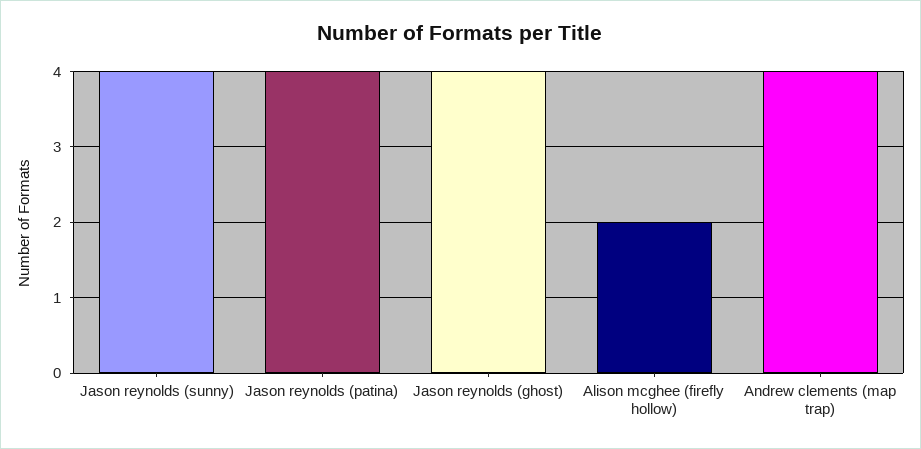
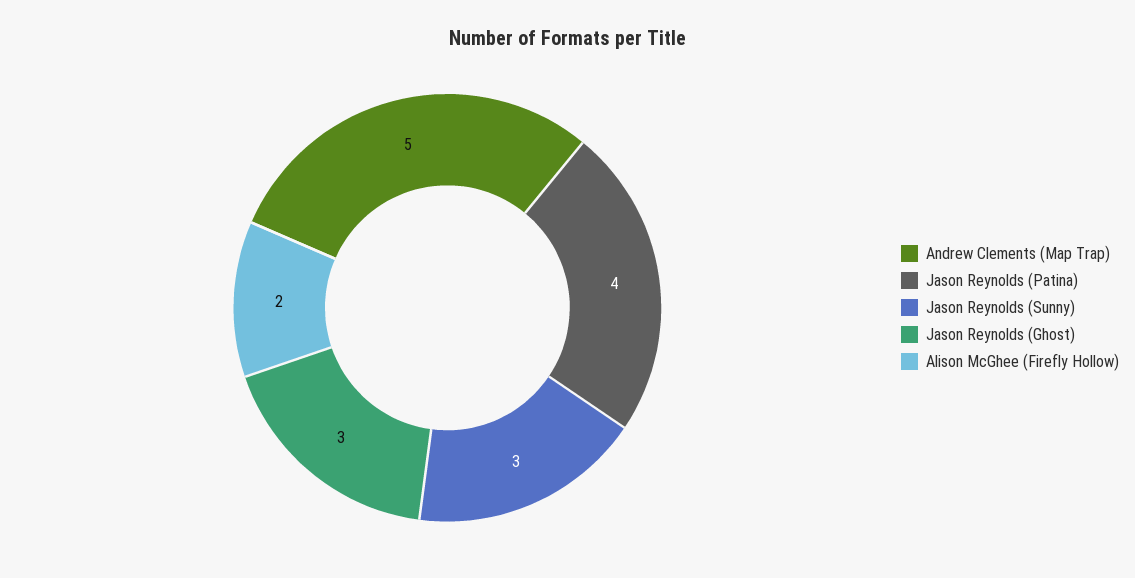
Jason reynolds (sunny): 4 -> 3
Jason reynolds (ghost): 4 -> 3
Andrew clements (map trap): 4 -> 5

